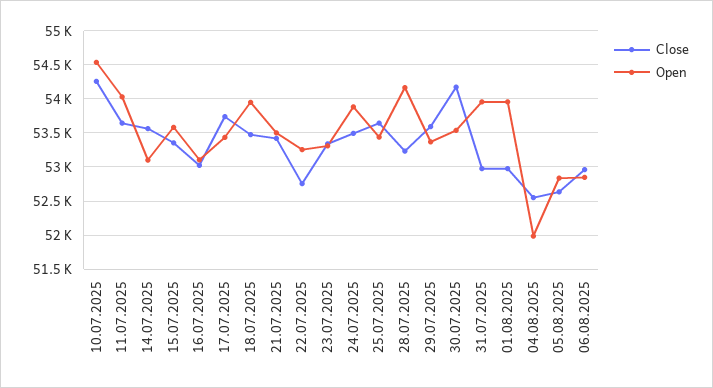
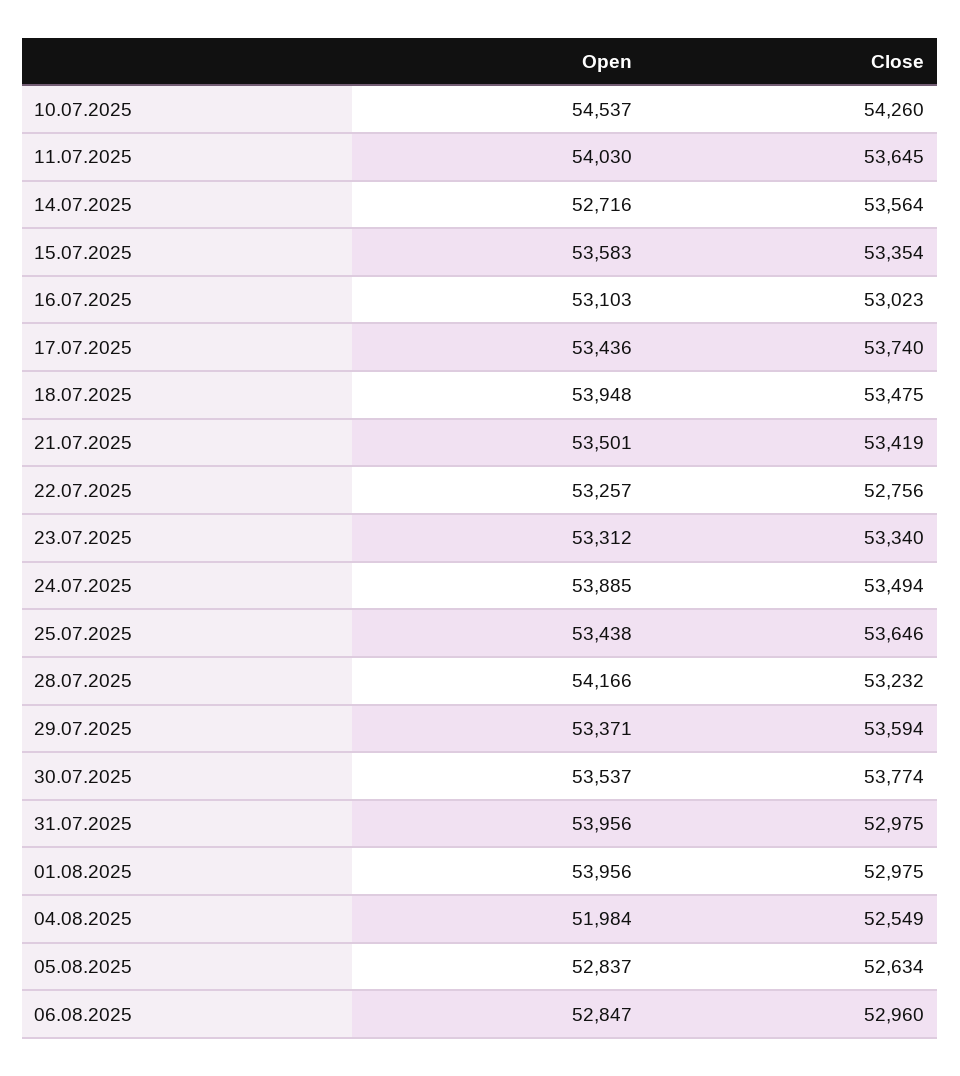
Open, 14.07.2025: 53100 -> 52716
Close, 30.07.2025: 54200 -> 53774

